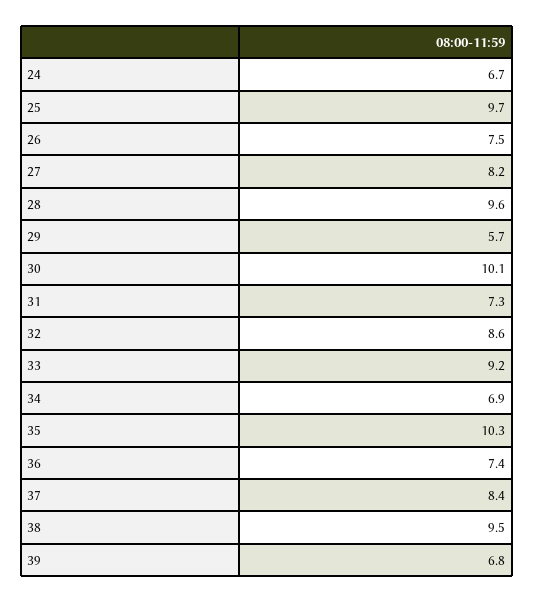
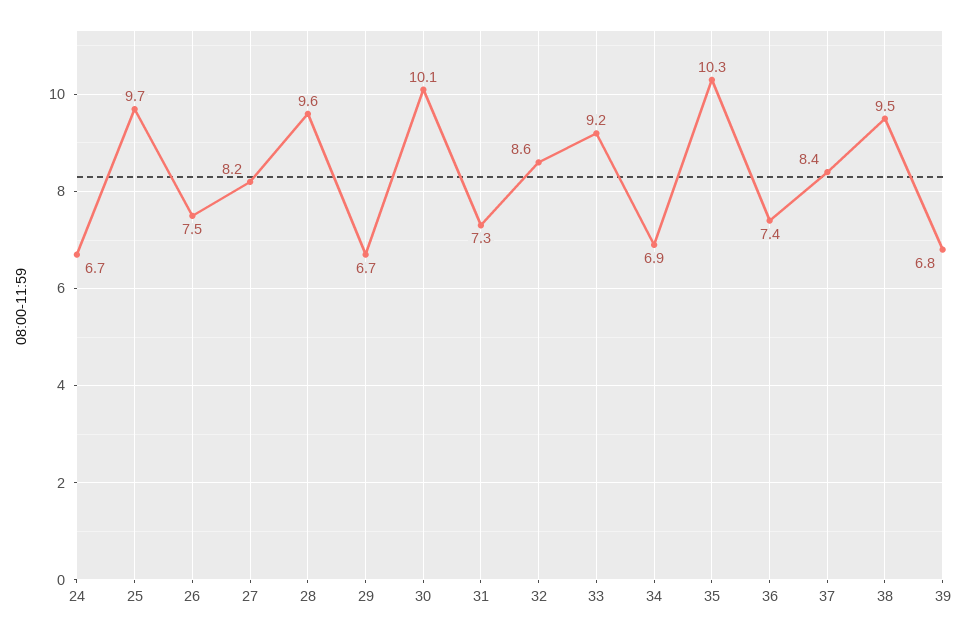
29: 5.7 -> 6.7

